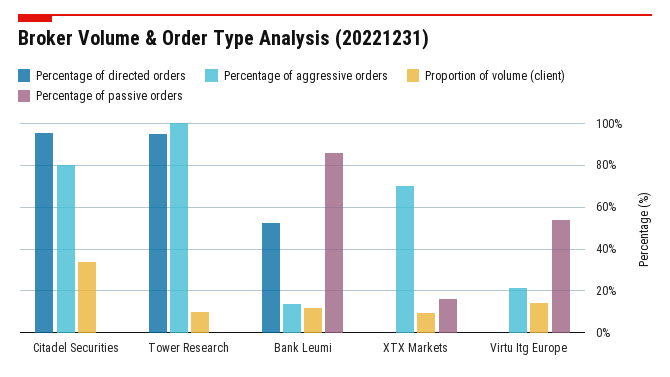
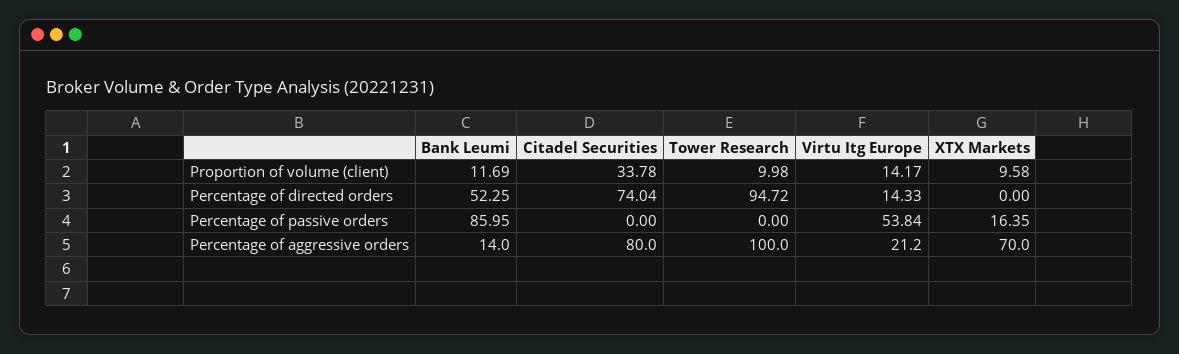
Percentage of directed orders, Citadel Securities: 95 -> 74.04
Percentage of directed orders, Virtu Itg Europe: 0 -> 14.33

